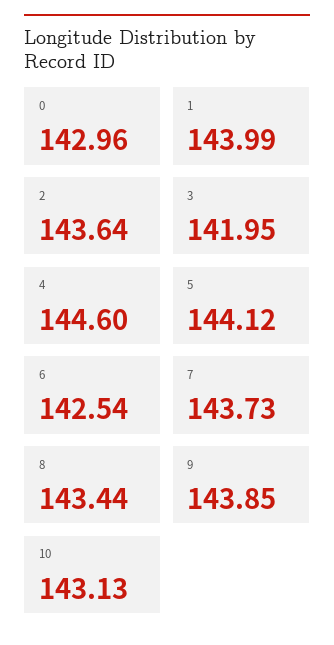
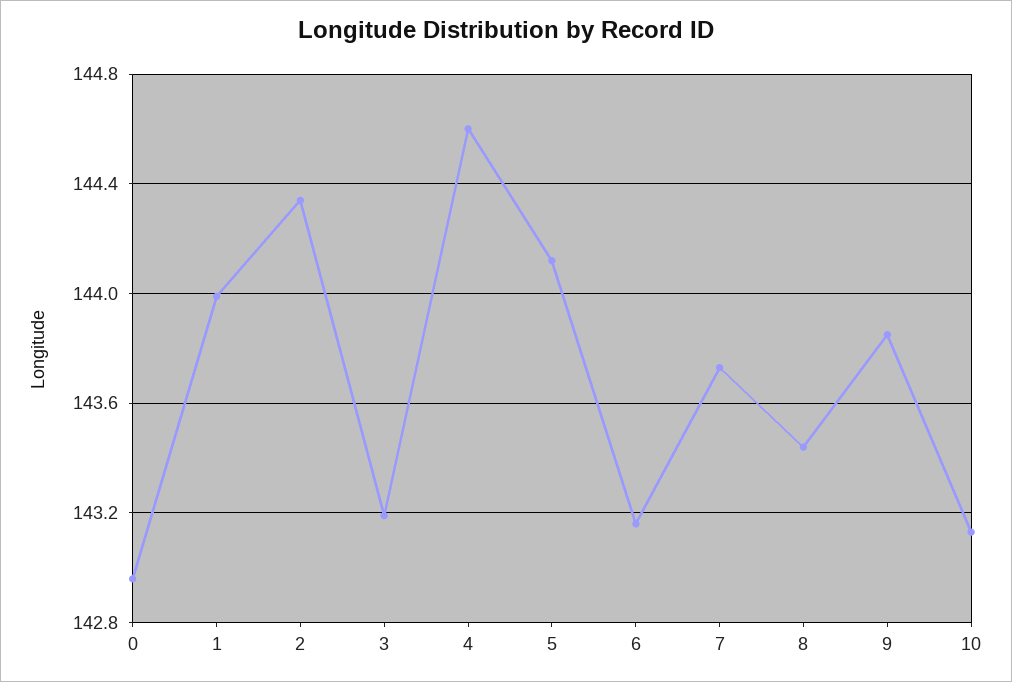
2: 143.64 -> 144.35
3: 141.95 -> 143.2
6: 142.54 -> 143.15

